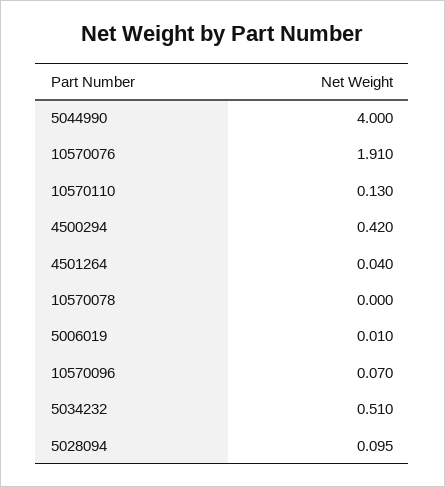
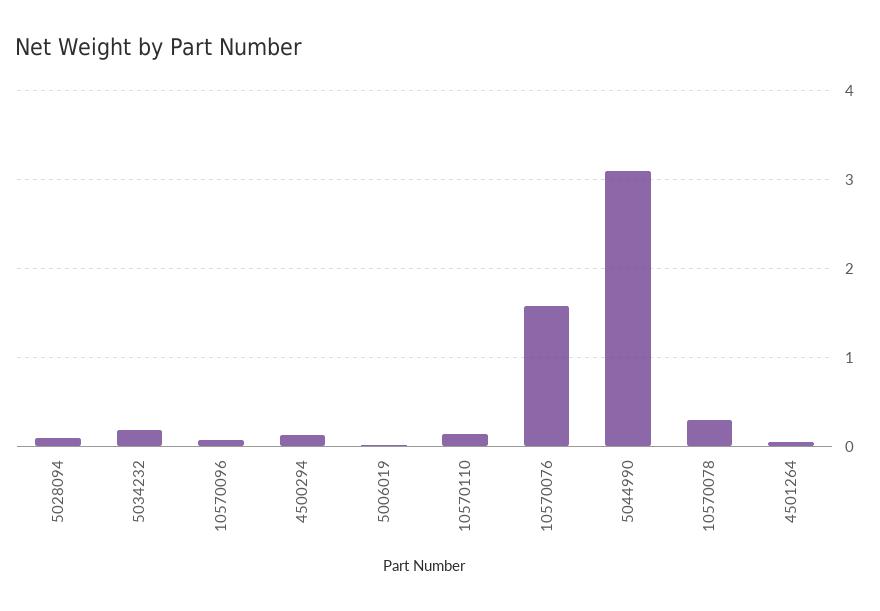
5044990: 4 -> 3.1
10570076: 1.91 -> 1.6
4500294: 0.42 -> 0.1
10570078: 0 -> 0.3
5034232: 0.51 -> 0.2

